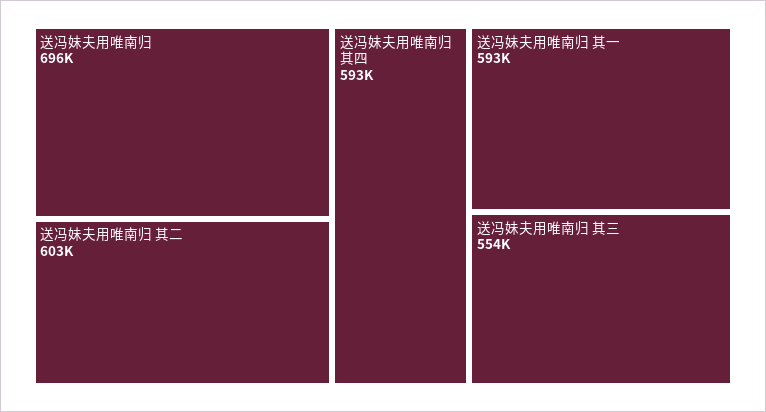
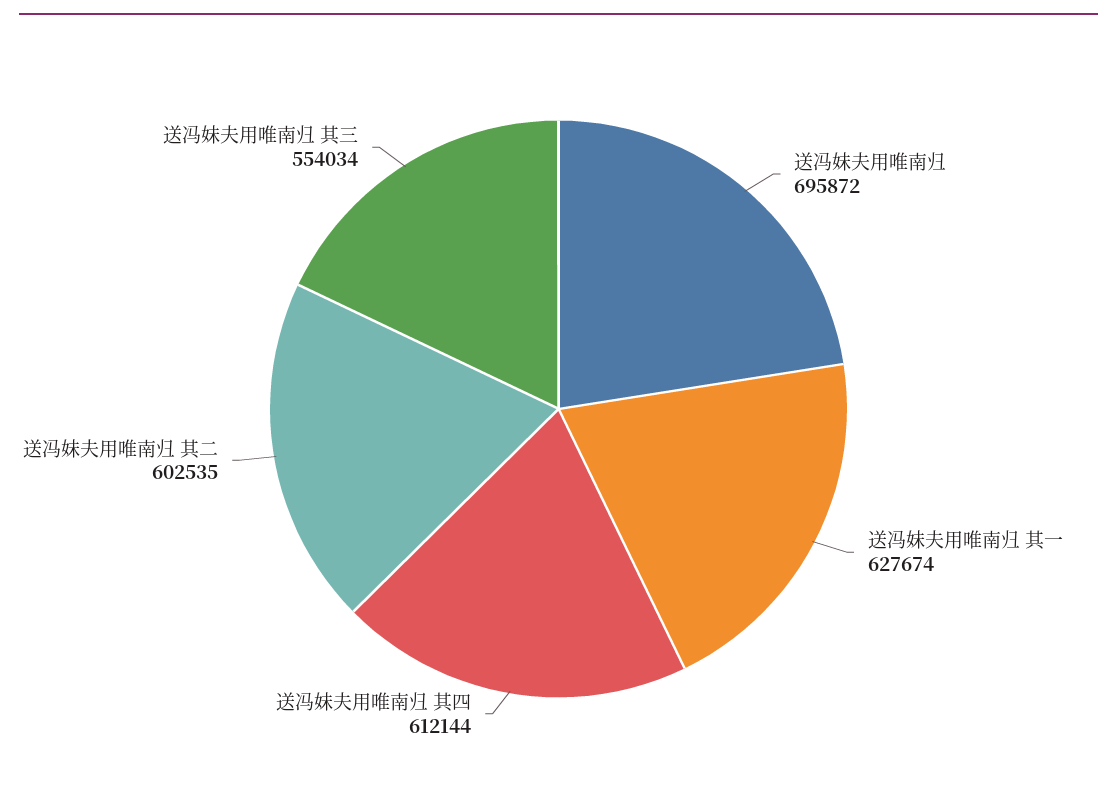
送冯妹夫用唯南归 其四: 593000 -> 612144
送冯妹夫用唯南归 其一: 593000 -> 627674

